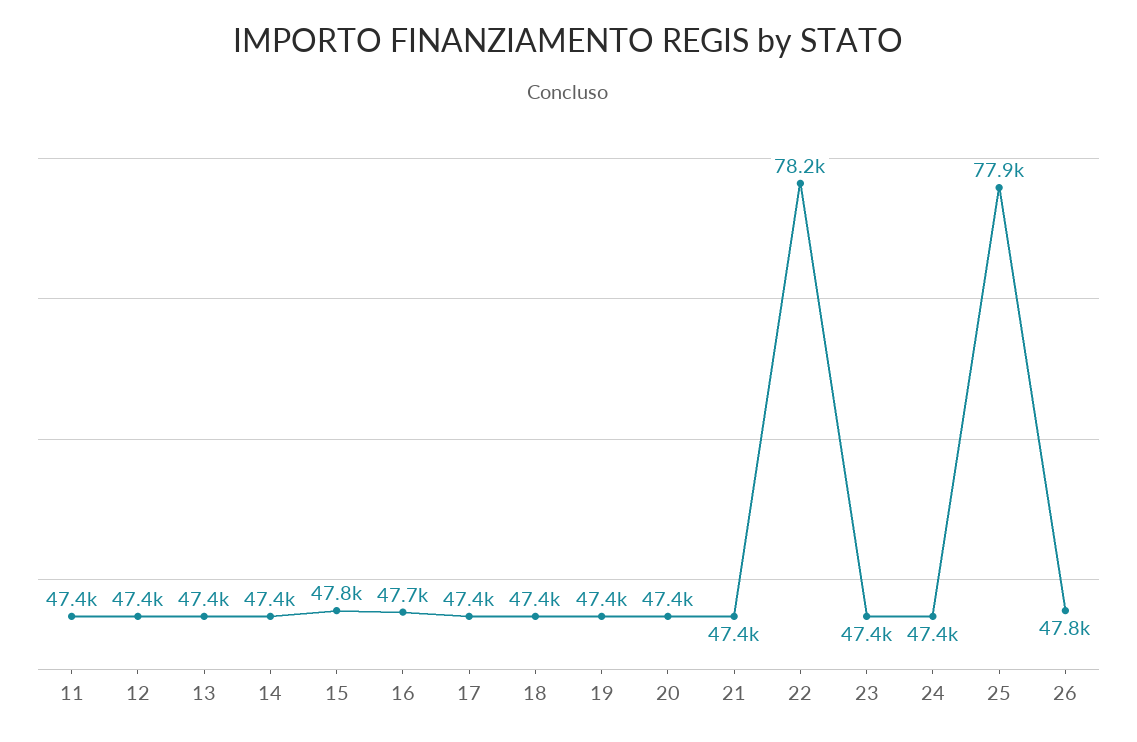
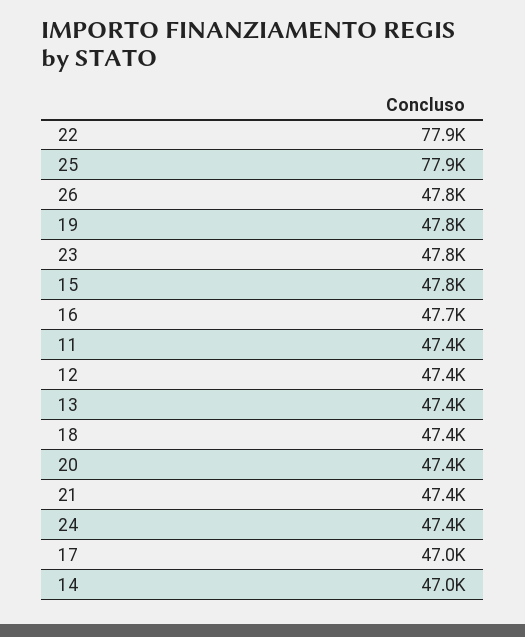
14: 47400 -> 47000
17: 47400 -> 47000
19: 47400 -> 47800
22: 78200 -> 77900
23: 47400 -> 47800

